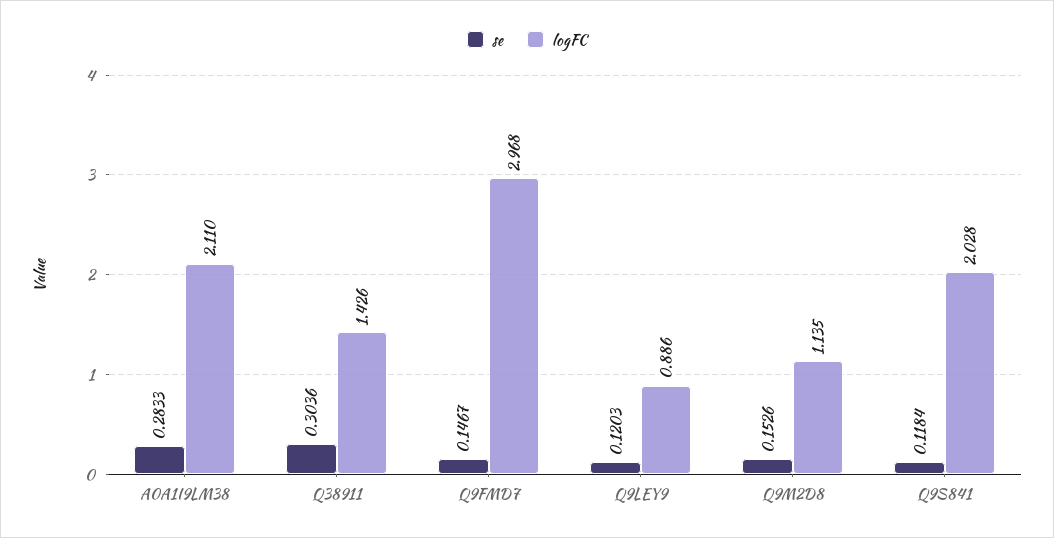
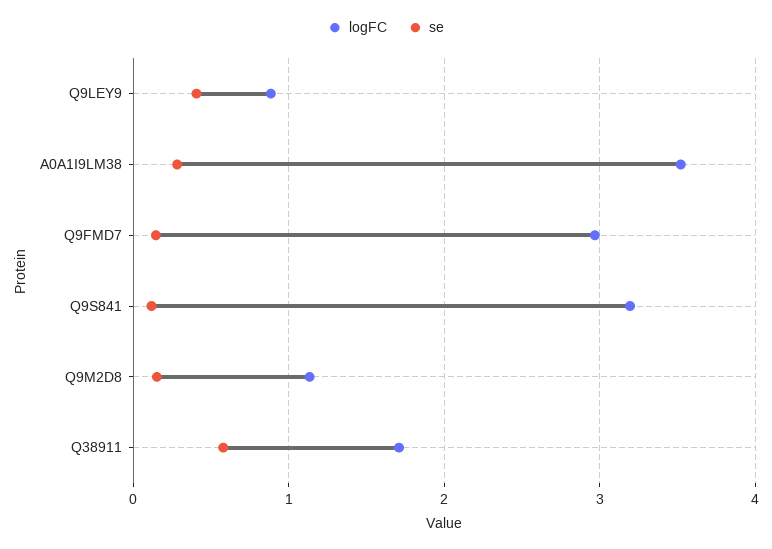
logFC, A0A1I9LM38: 2.11 -> 3.5
se, Q38911: 0.3036 -> 0.6
logFC, Q38911: 1.426 -> 1.7
se, Q9LEY9: 0.1203 -> 0.4
logFC, Q9S841: 2.028 -> 3.2

